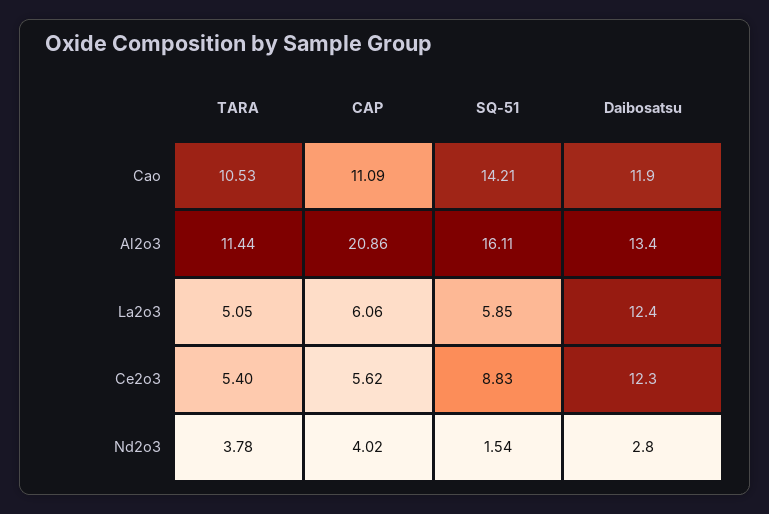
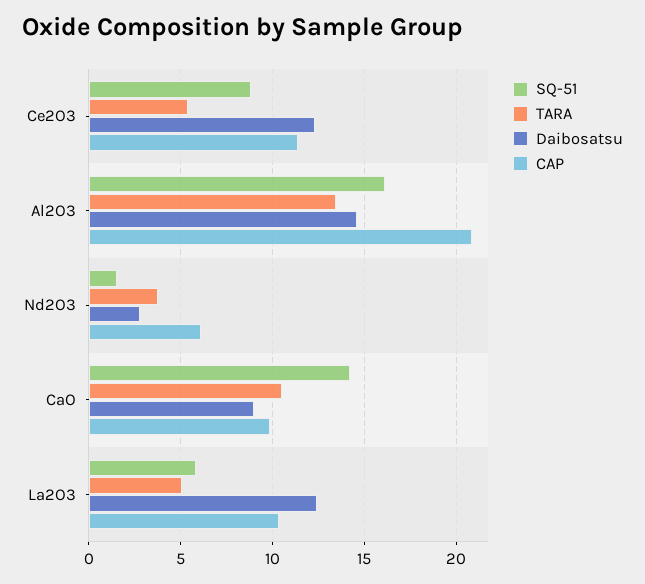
CAP, Cao: 11.09 -> 10
Daibosatsu, Cao: 11.9 -> 9
TARA, Al2o3: 11.44 -> 13.5
Daibosatsu, Al2o3: 13.4 -> 14.5
CAP, La2o3: 6.06 -> 10.5
CAP, Ce2o3: 5.62 -> 11.5
CAP, Nd2o3: 4.02 -> 6

